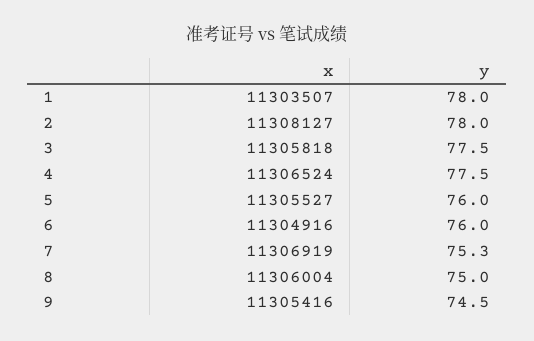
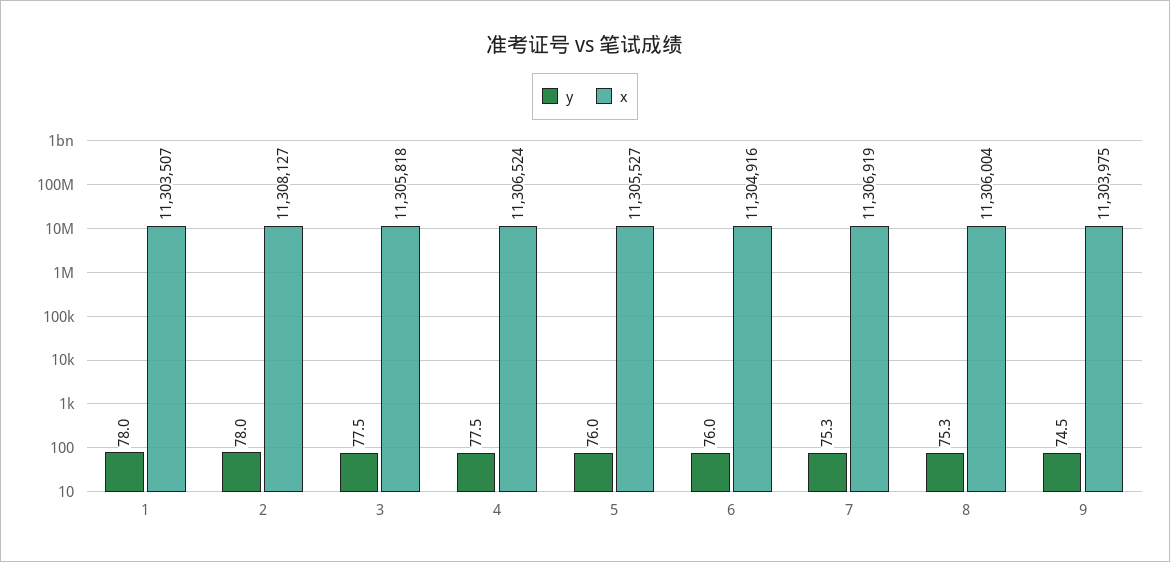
y, 8: 75 -> 75.3
x, 9: 11305416 -> 11303975

